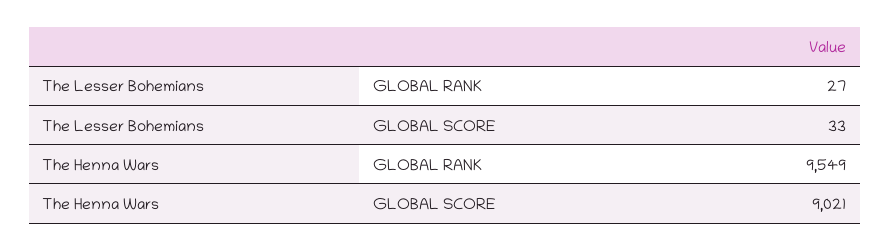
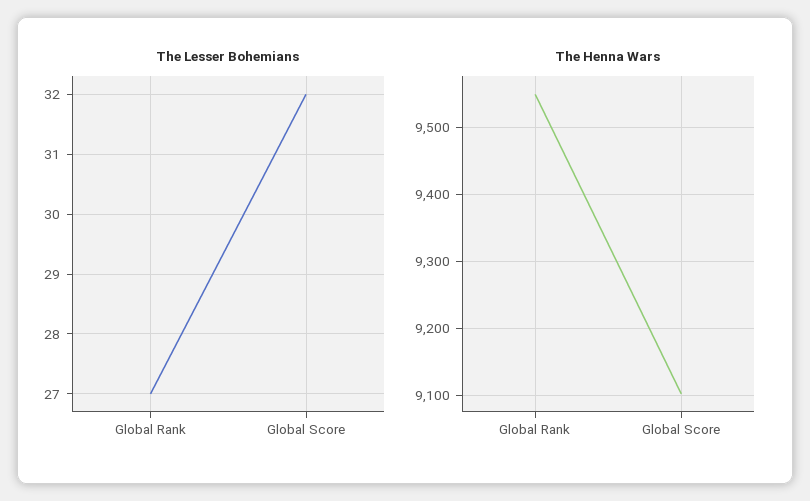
The Lesser Bohemians, GLOBAL SCORE: 33 -> 32
The Henna Wars, GLOBAL SCORE: 9021 -> 9100

